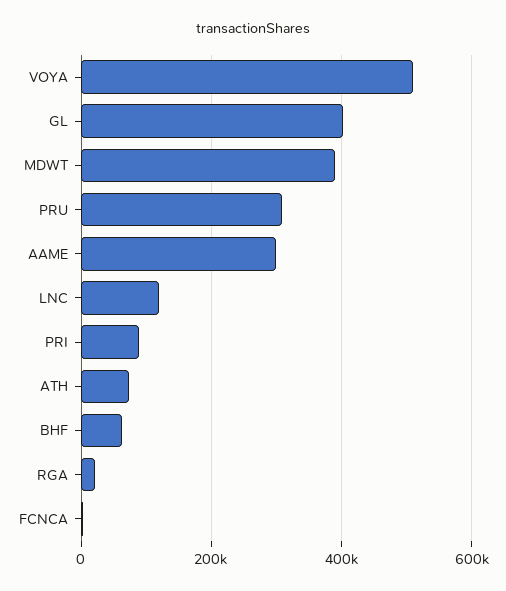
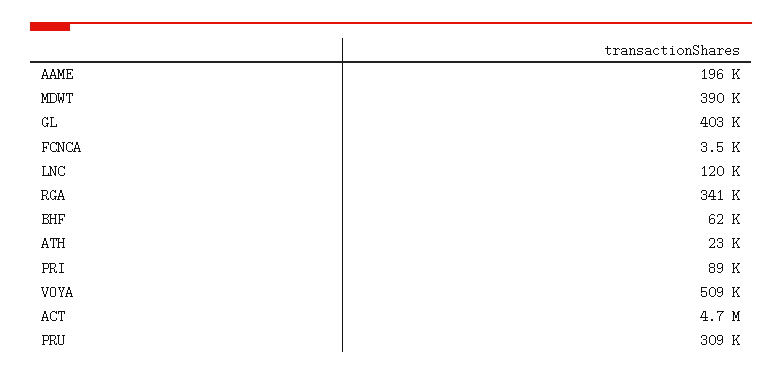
AAME: 300000 -> 196000
ATH: 80000 -> 23000
RGA: 20000 -> 341000
ACT: none -> 4700000

